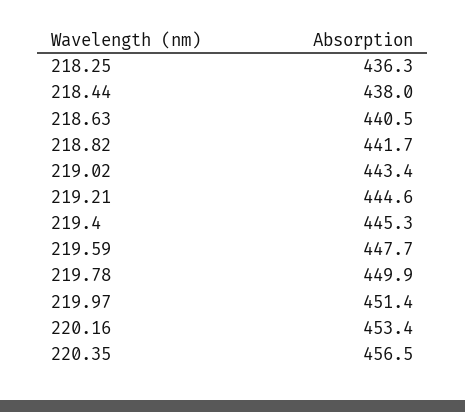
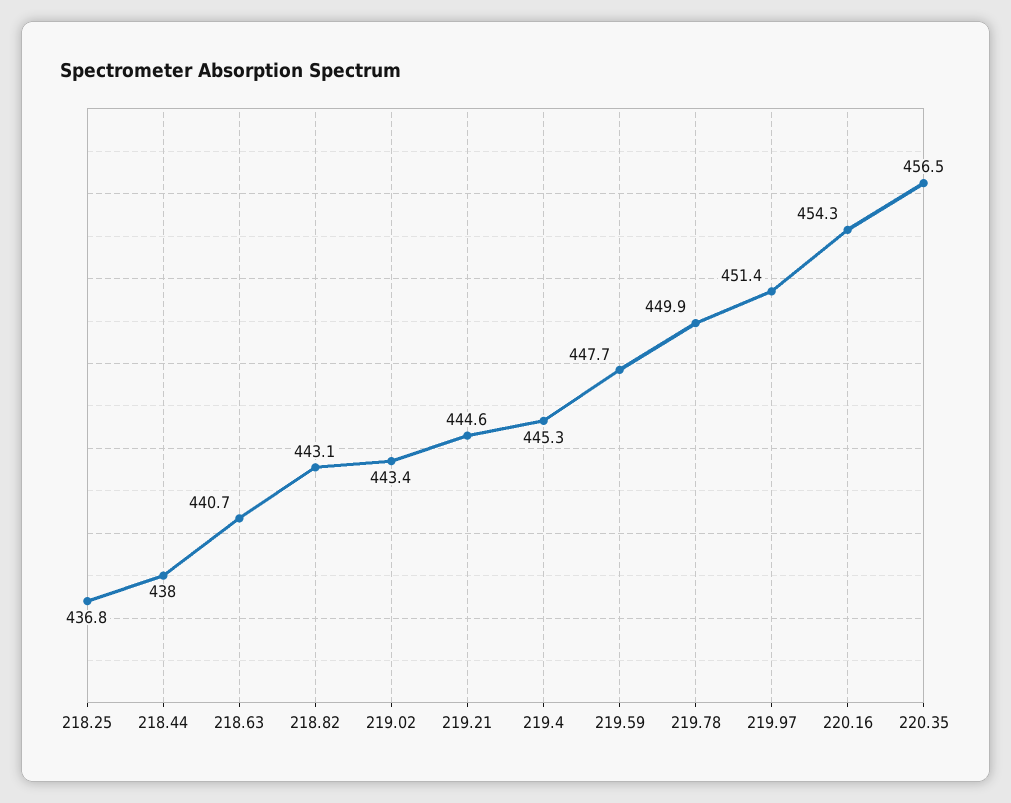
218.25: 436.3 -> 436.8
218.63: 440.5 -> 440.7
218.82: 441.7 -> 443.1
220.16: 453.4 -> 454.3

